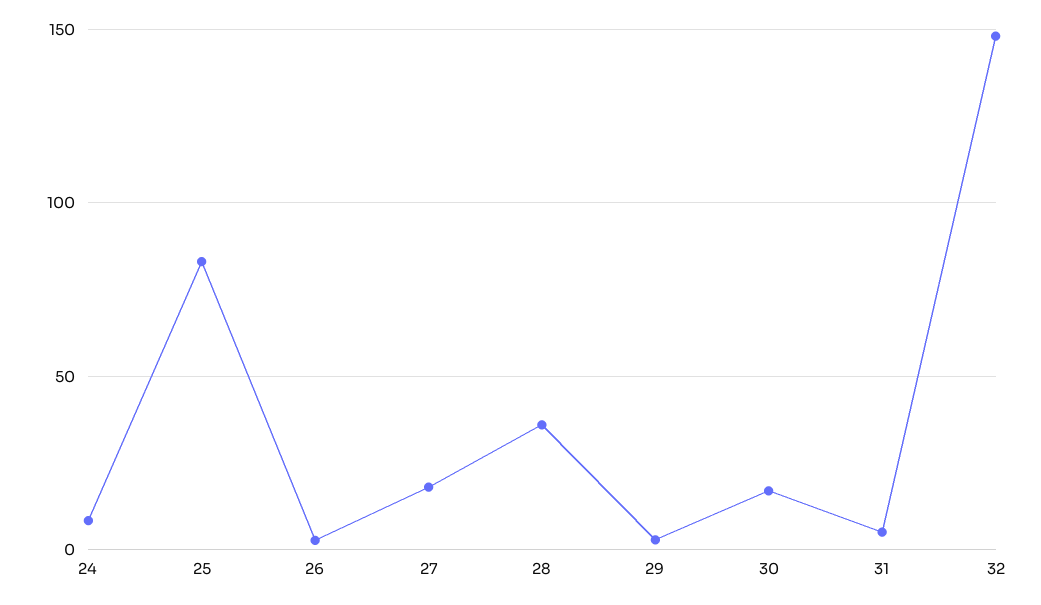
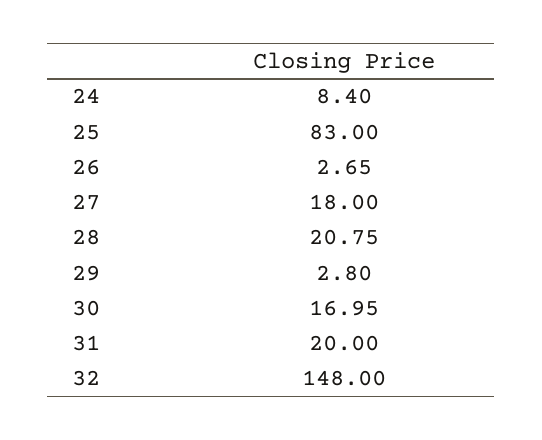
28: 35 -> 20.75
31: 5 -> 20

